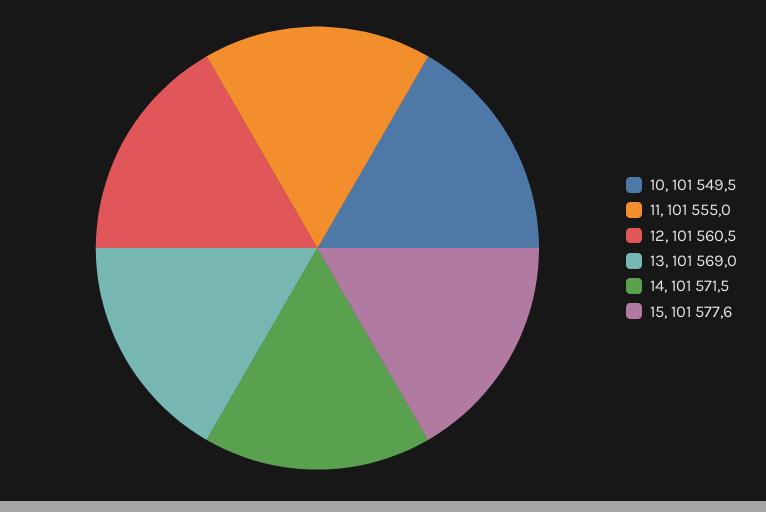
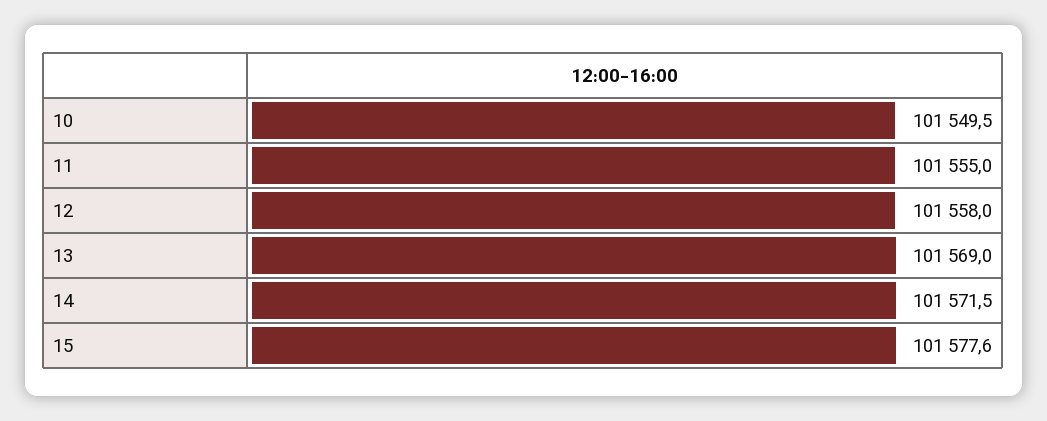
12: 101560.5 -> 101558

